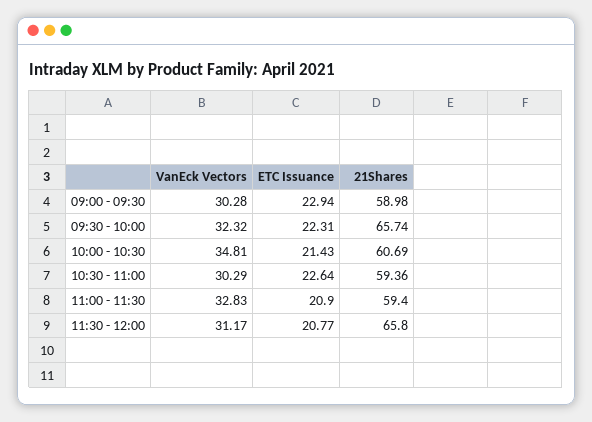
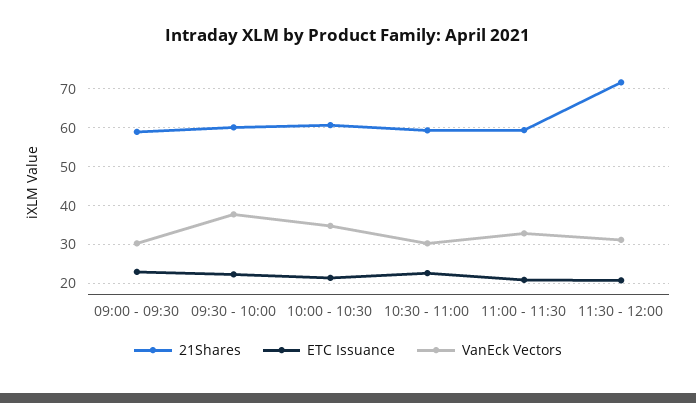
VanEck Vectors, 09:30 - 10:00: 32.32 -> 38
21Shares, 09:30 - 10:00: 65.74 -> 60
21Shares, 11:30 - 12:00: 65.8 -> 72

